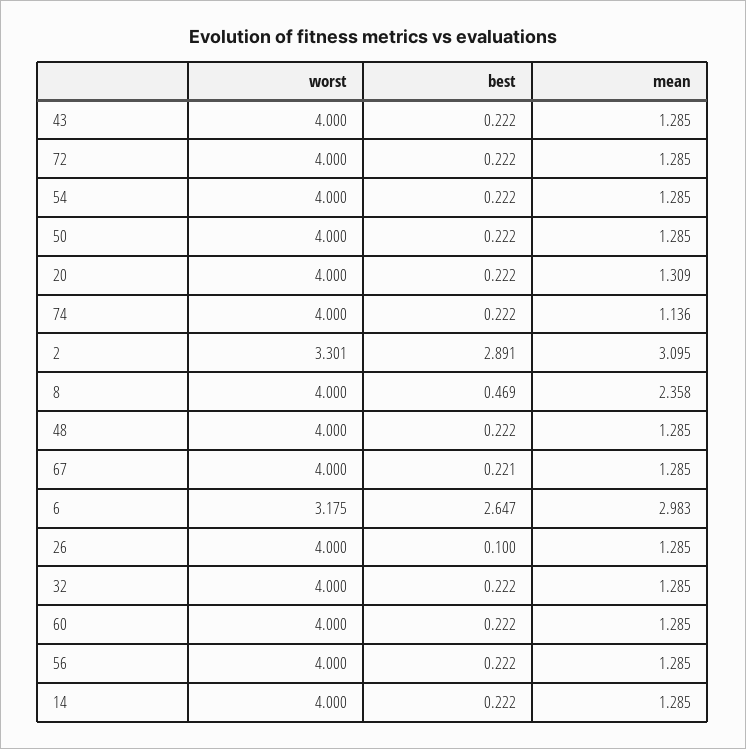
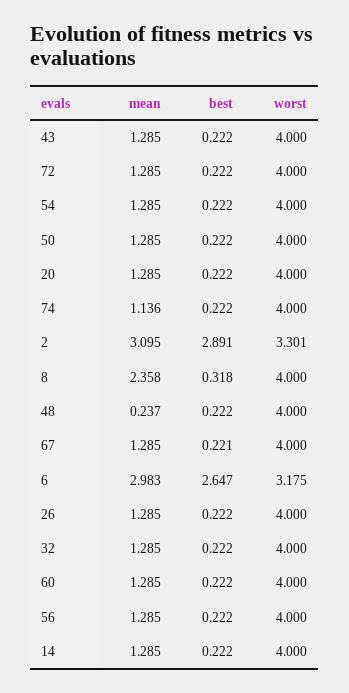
mean, 20: 1.309 -> 1.285
best, 8: 0.469 -> 0.318
mean, 48: 1.285 -> 0.237
best, 26: 0.1 -> 0.222

